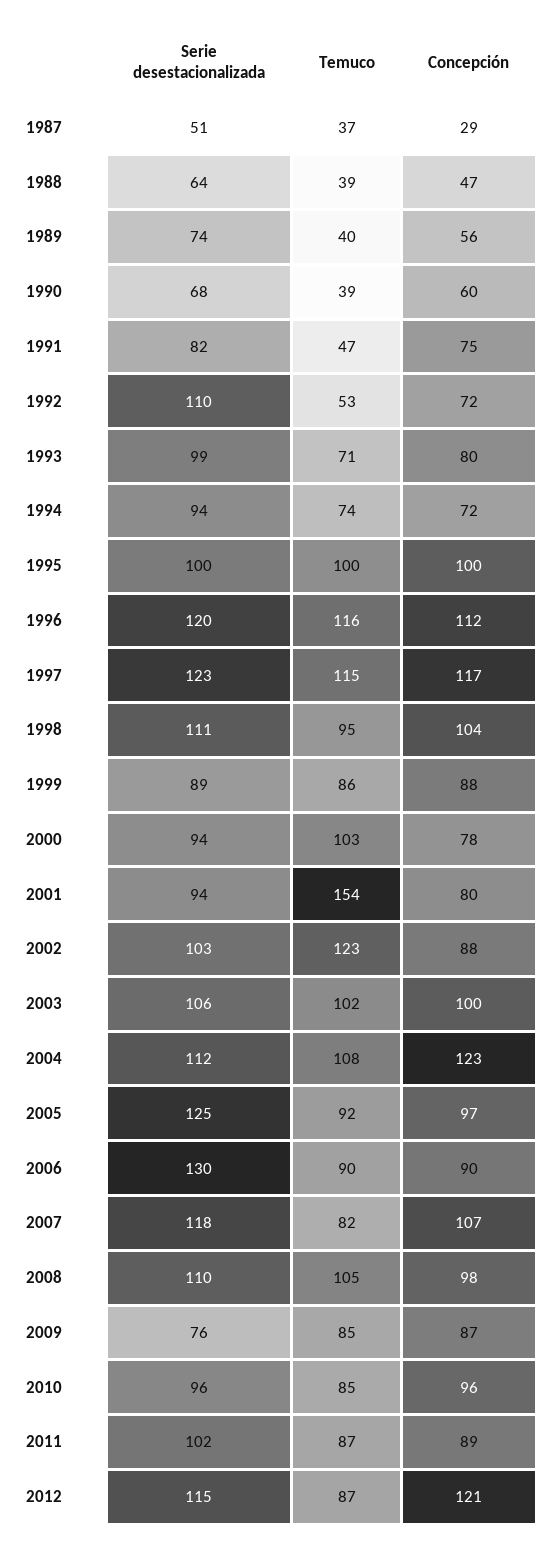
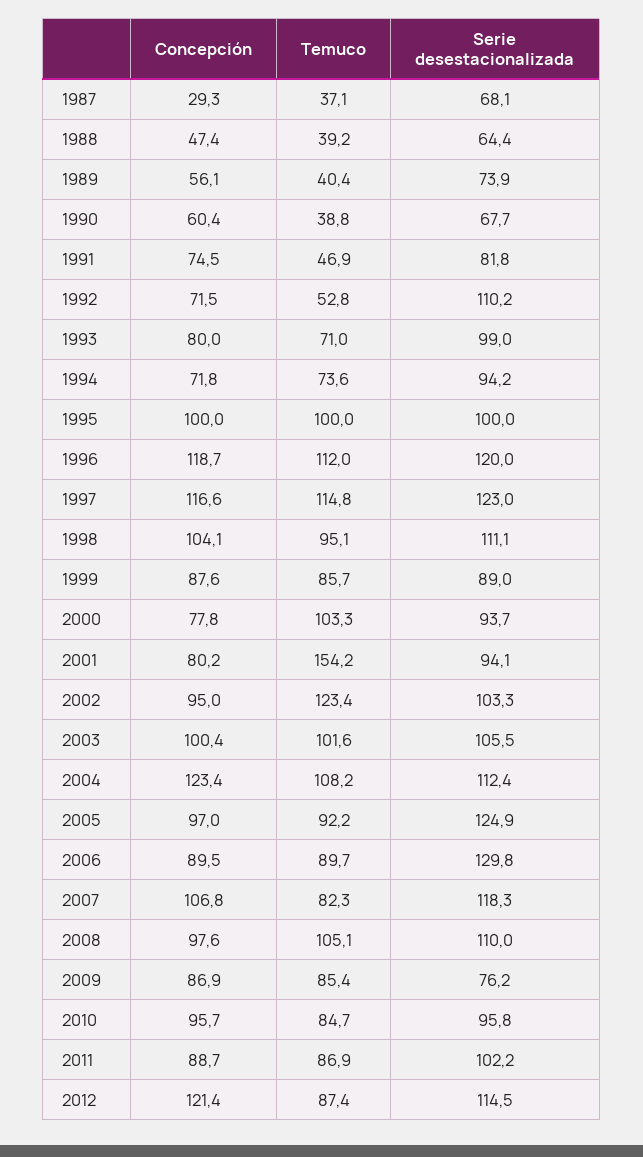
Serie desestacionalizada, 1987: 51 -> 68.1
Temuco, 1996: 116 -> 112
Concepción, 1996: 112 -> 118.7
Concepción, 2002: 88 -> 95

